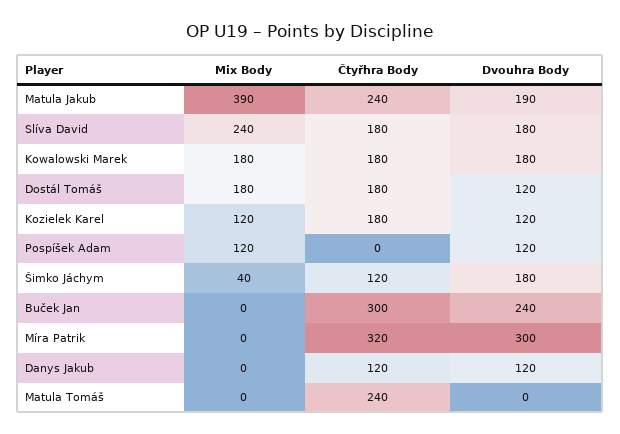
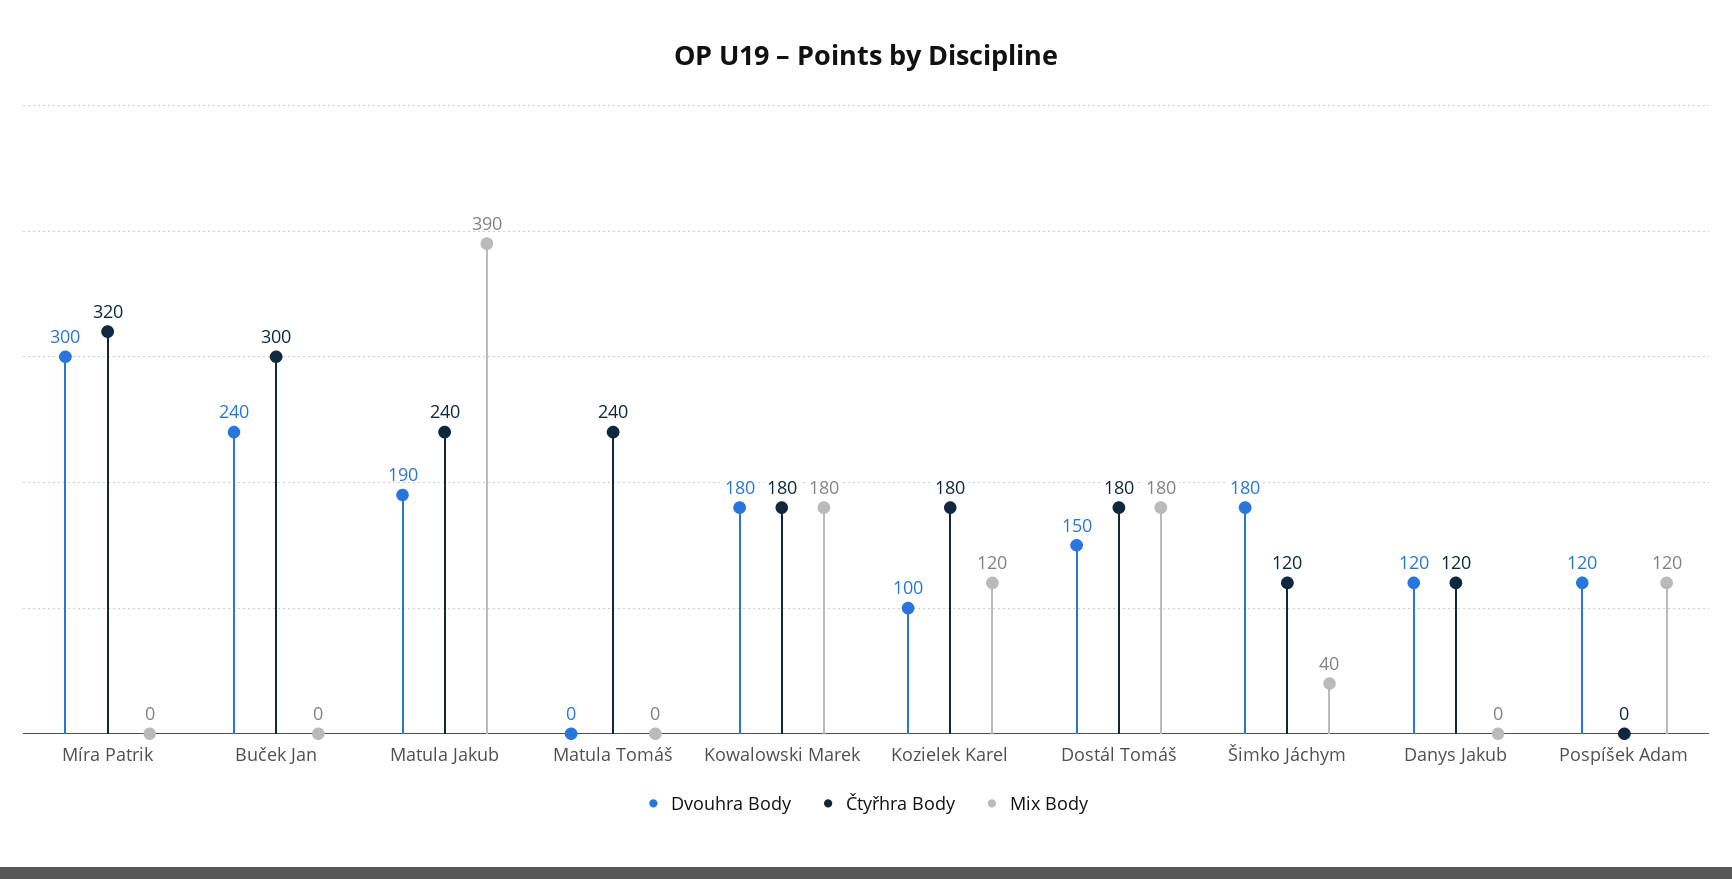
Mix Body, Slíva David: 240 -> none
Čtyřhra Body, Slíva David: 180 -> none
Dvouhra Body, Slíva David: 180 -> none
Dvouhra Body, Dostál Tomáš: 120 -> 150
Dvouhra Body, Kozielek Karel: 120 -> 100

